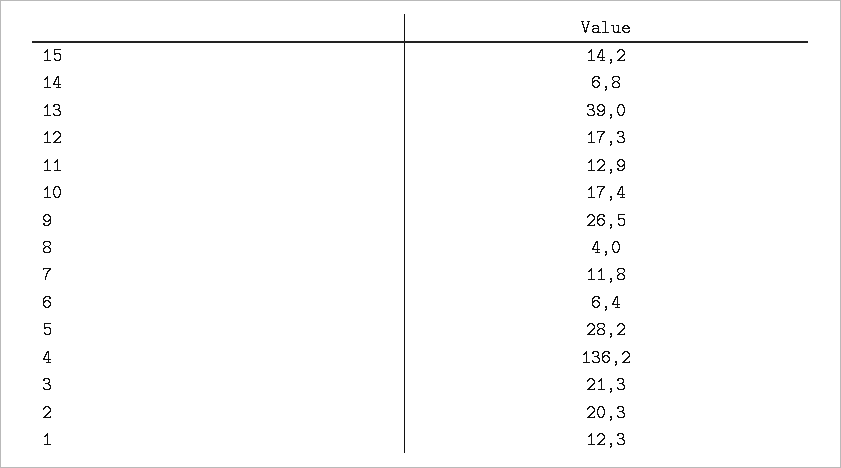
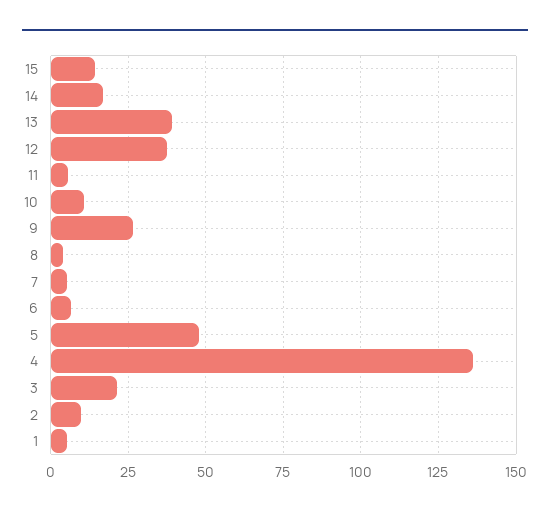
14: 6.8 -> 17.5
12: 17.3 -> 37.5
11: 12.9 -> 5
10: 17.4 -> 10
7: 11.8 -> 5
5: 28.2 -> 47.5
2: 20.3 -> 10
1: 12.3 -> 5

